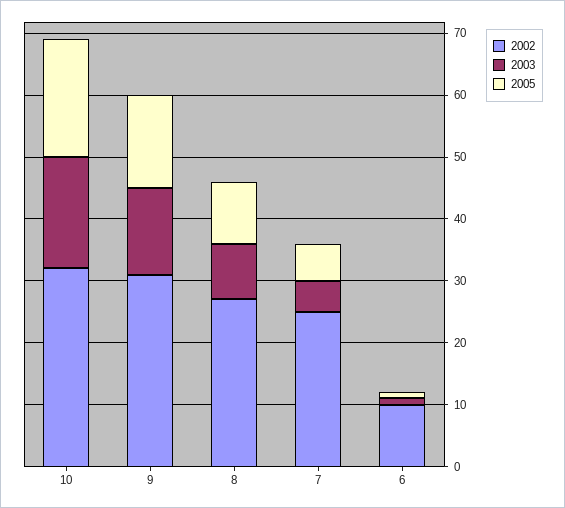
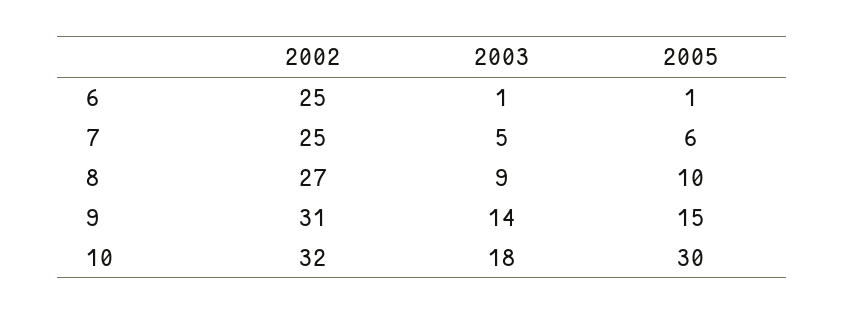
2005, 10: 20 -> 30
2002, 6: 10 -> 25

